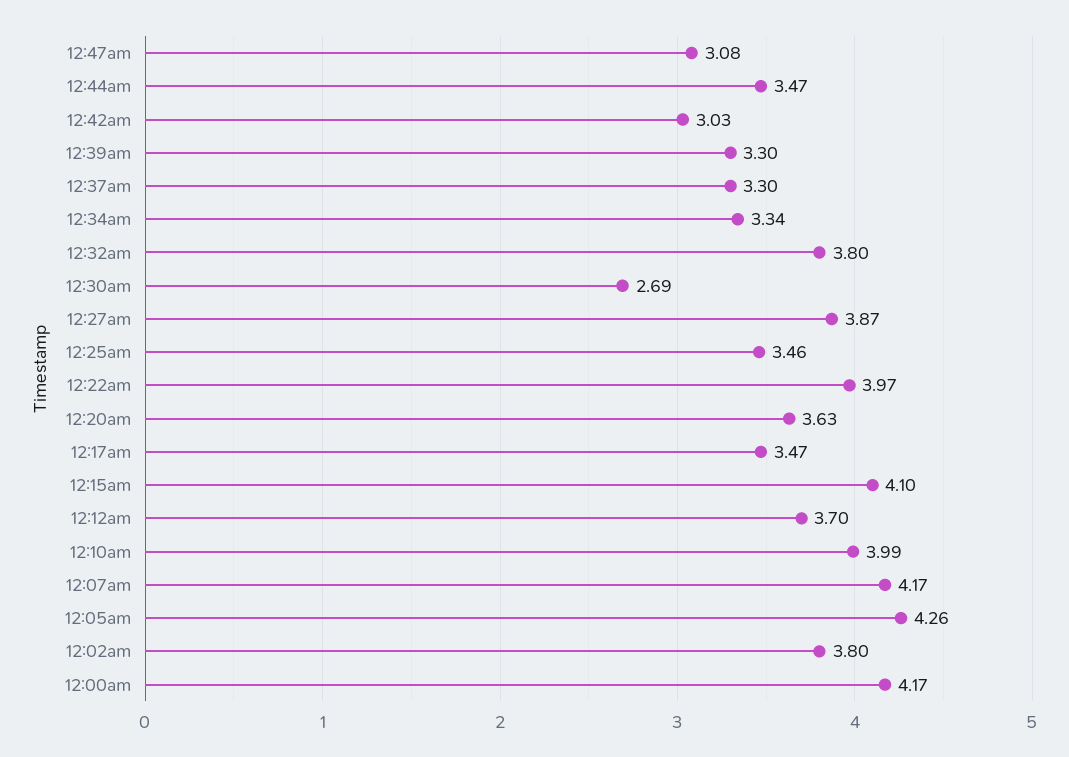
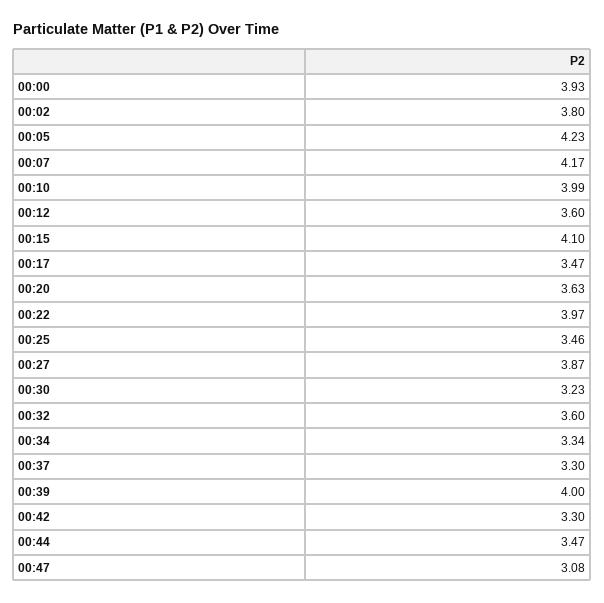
12:42am: 3.03 -> 3.3
12:39am: 3.3 -> 4
12:32am: 3.8 -> 3.6
12:30am: 2.69 -> 3.23
12:12am: 3.7 -> 3.6
12:05am: 4.26 -> 4.23
12:00am: 4.17 -> 3.93

